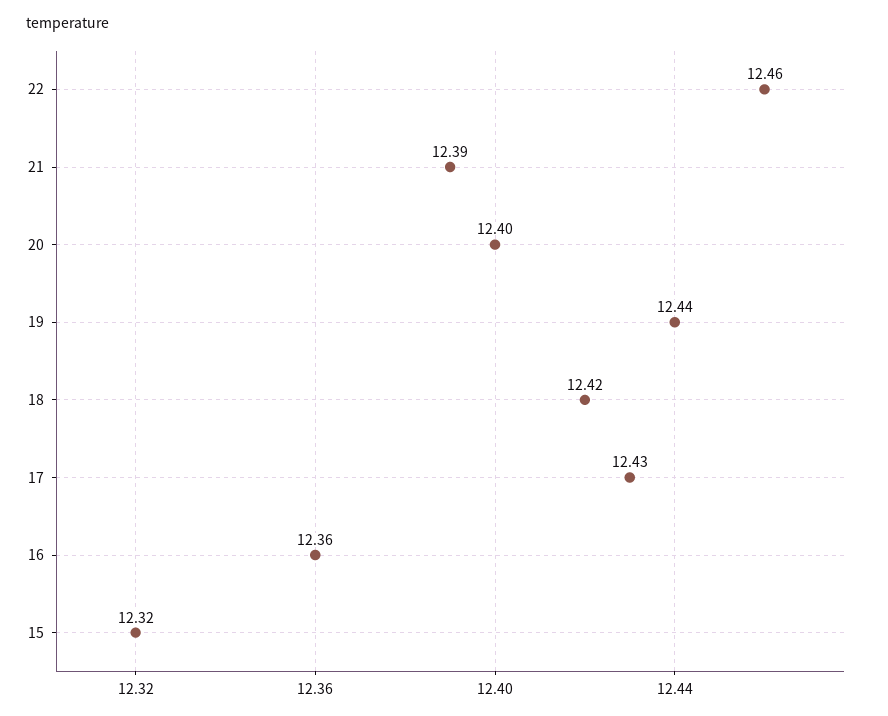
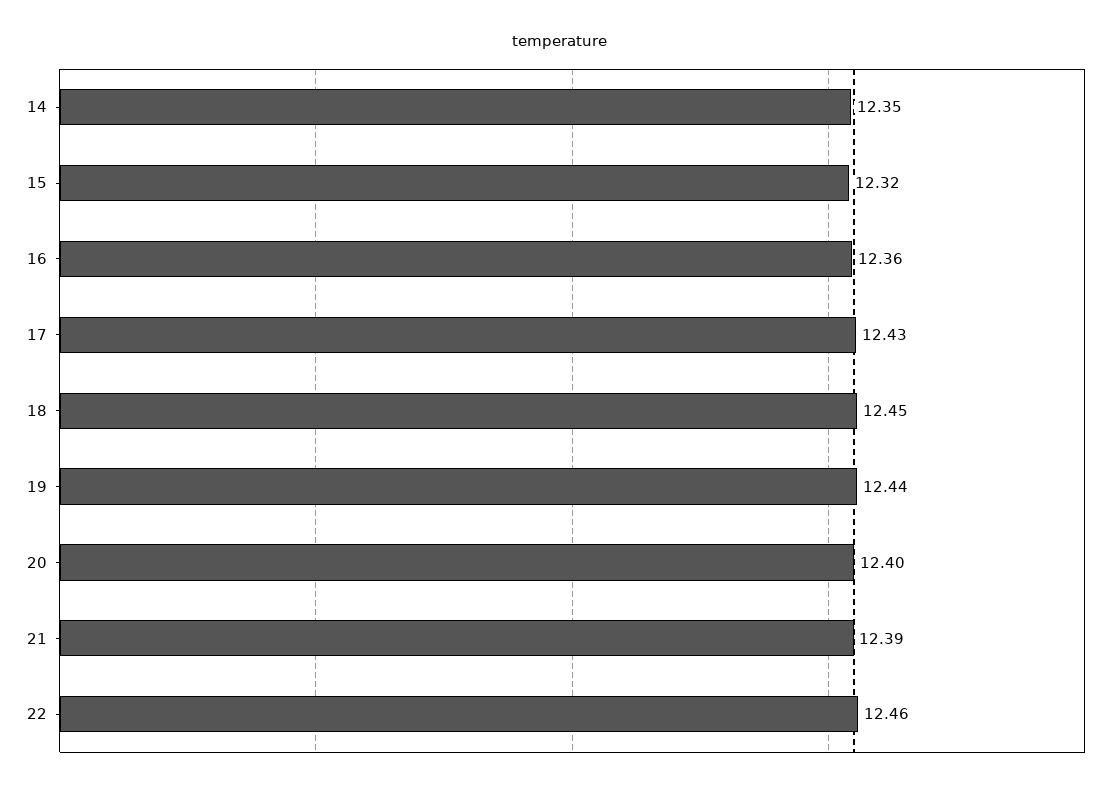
18: 12.42 -> 12.45
14: none -> 12.35

